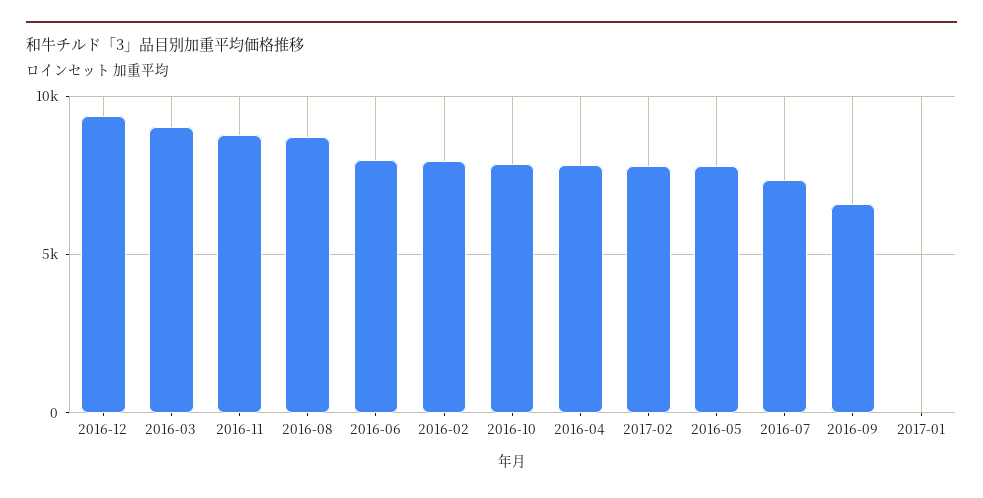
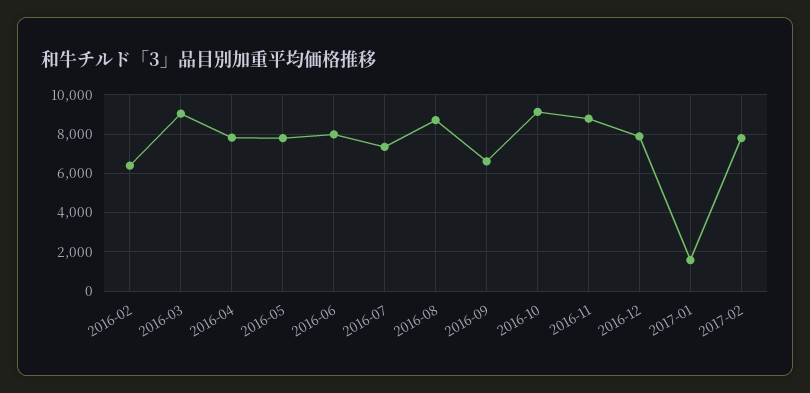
2016-12: 9500 -> 8000
2016-02: 8000 -> 6500
2016-10: 8000 -> 9000
2017-01: 0 -> 1500

